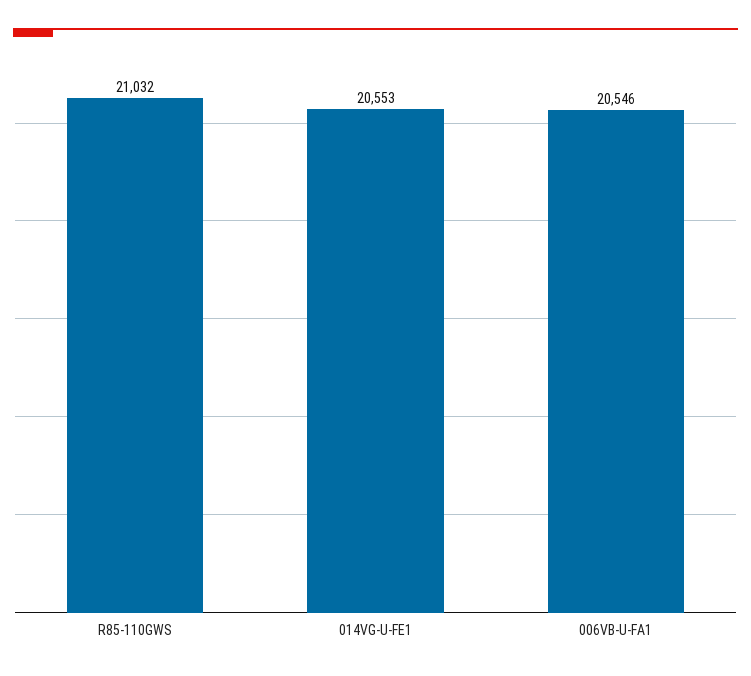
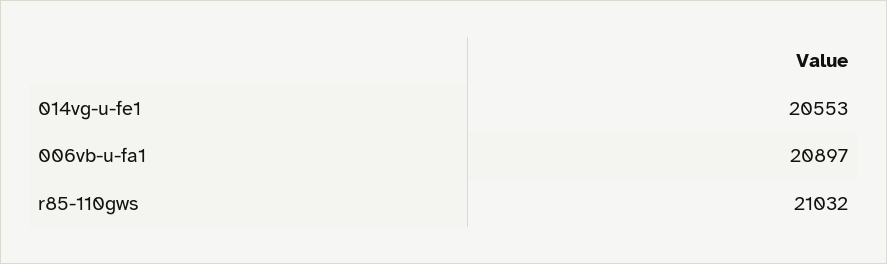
006VB-U-FA1: 20546 -> 20897

